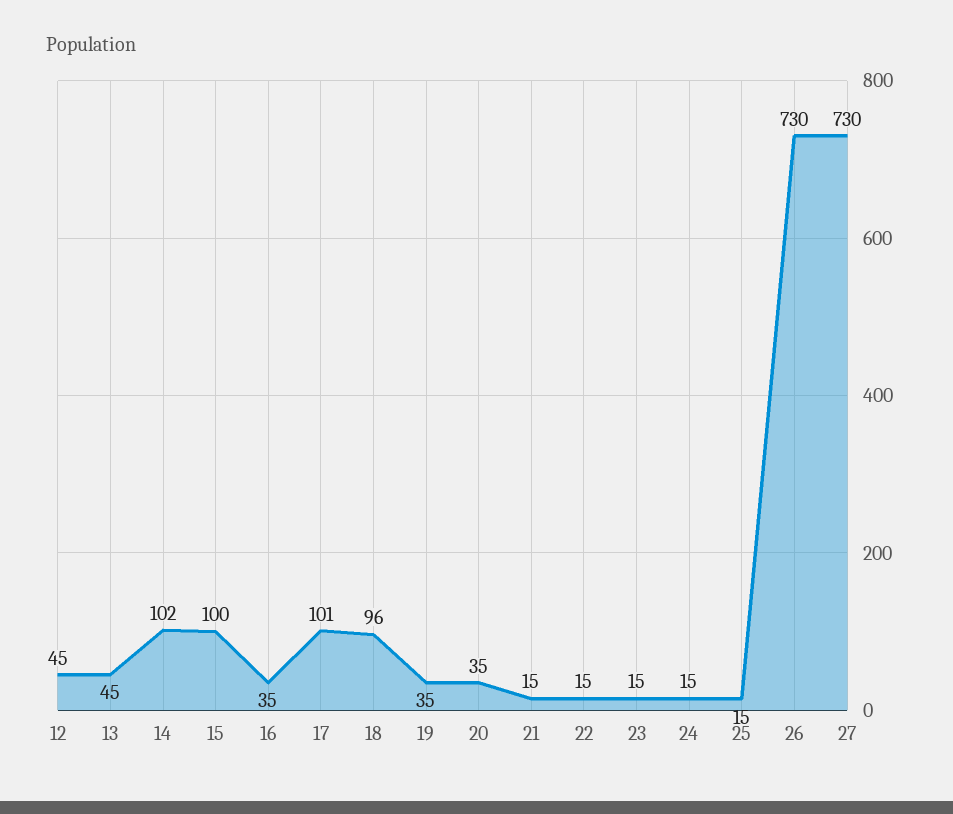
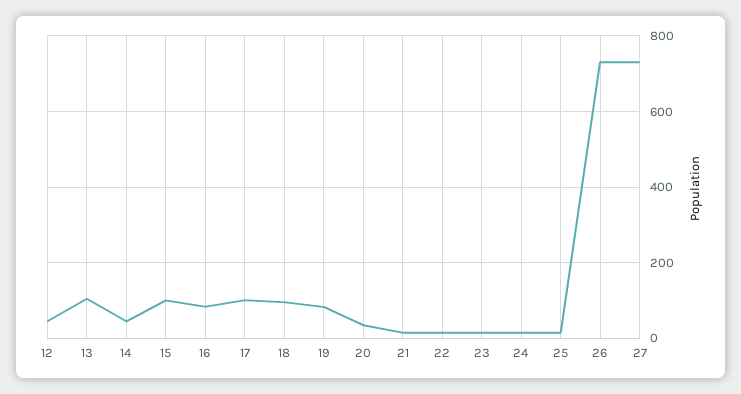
13: 45 -> 100
14: 102 -> 40
16: 35 -> 80
19: 35 -> 80

